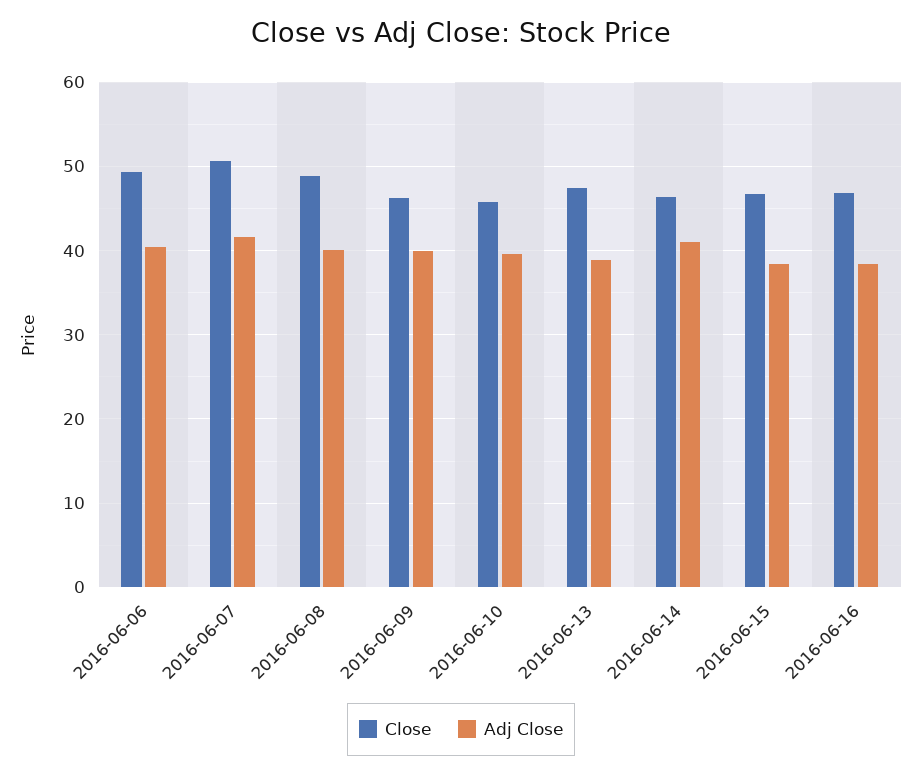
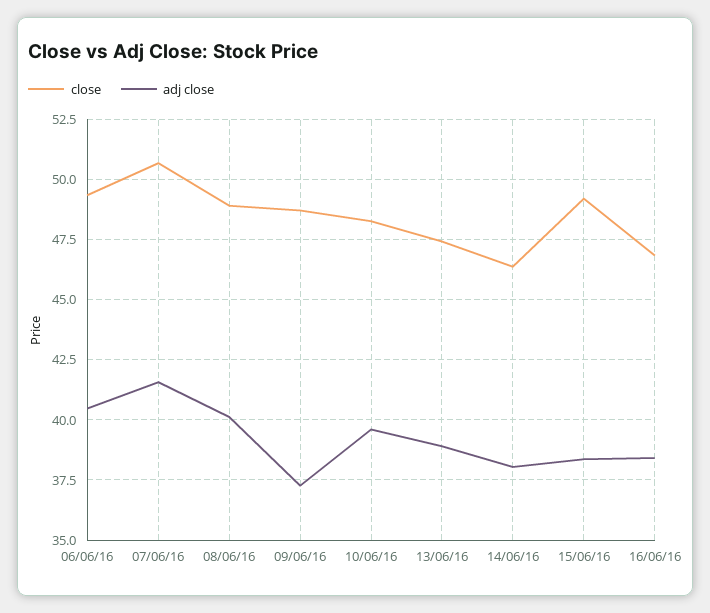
Close, 2016-06-09: 46 -> 48.75
Adj Close, 2016-06-09: 40 -> 37.25
Close, 2016-06-10: 46 -> 48.25
Adj Close, 2016-06-14: 41 -> 38
Close, 2016-06-15: 47 -> 49.25

